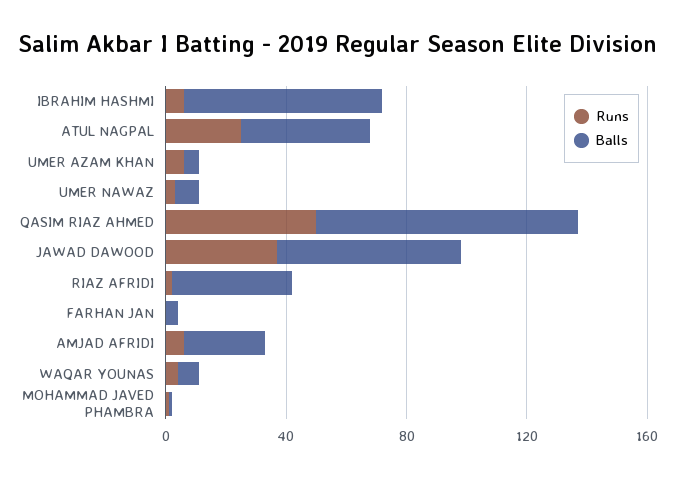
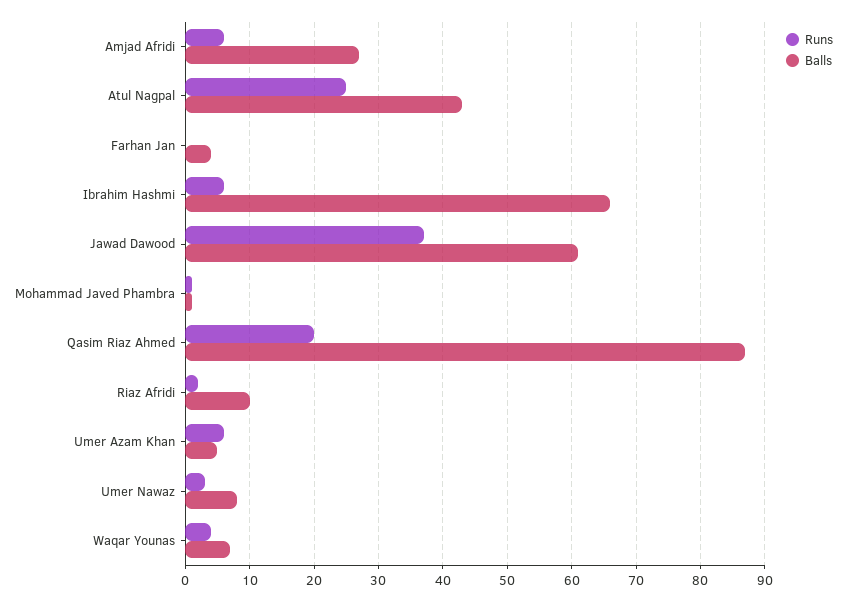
Runs, QASIM RIAZ AHMED: 50 -> 20
Balls, RIAZ AFRIDI: 40 -> 10

